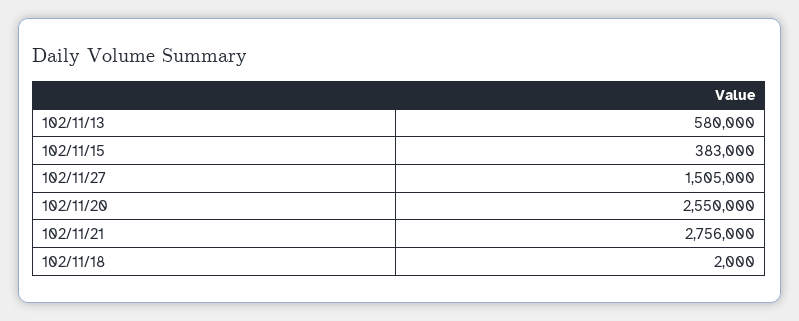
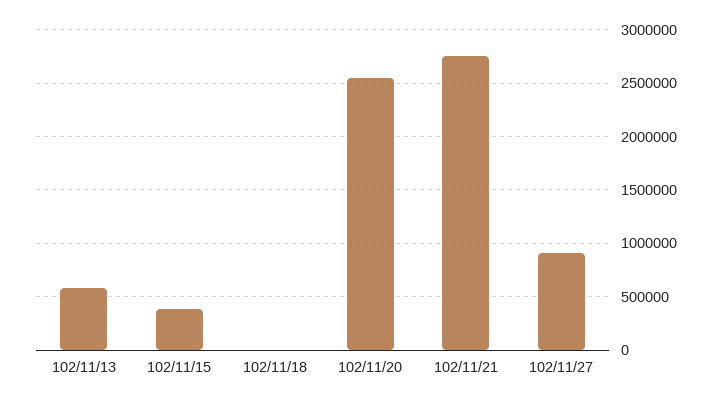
102/11/27: 1505000 -> 900000

